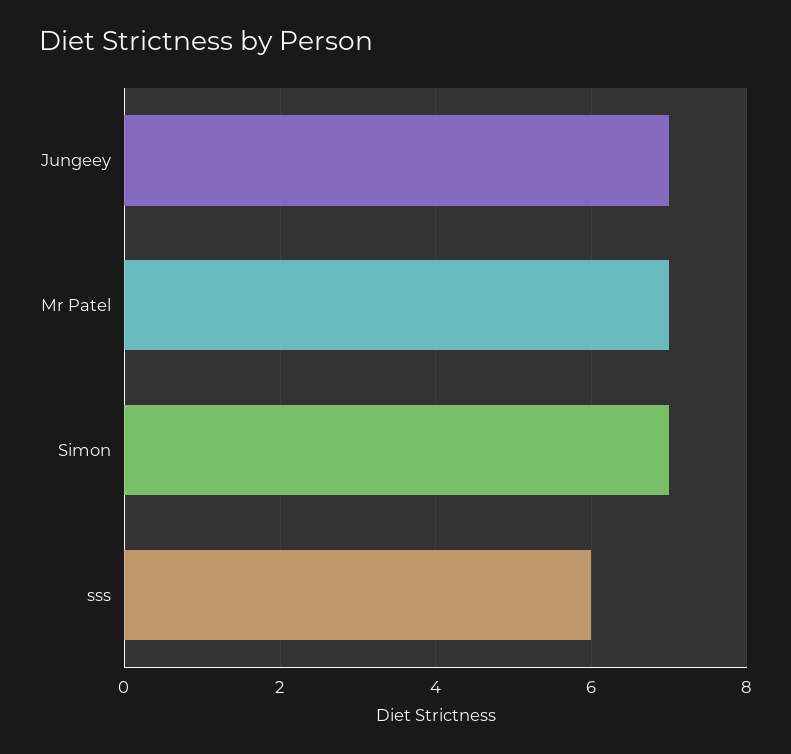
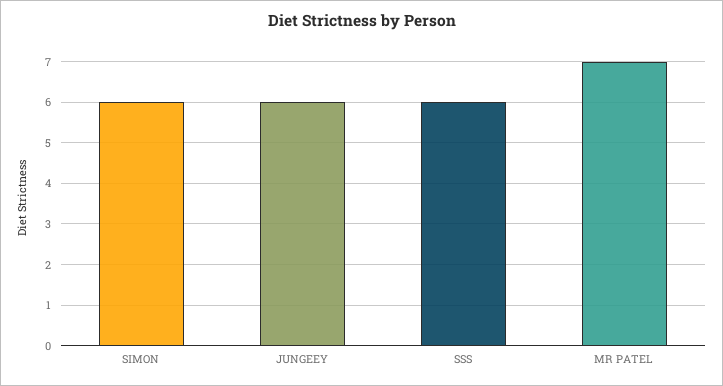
Jungeey: 7 -> 6
Simon: 7 -> 6

